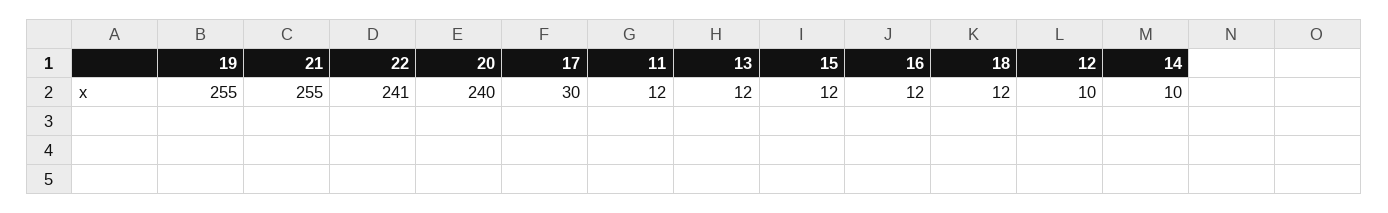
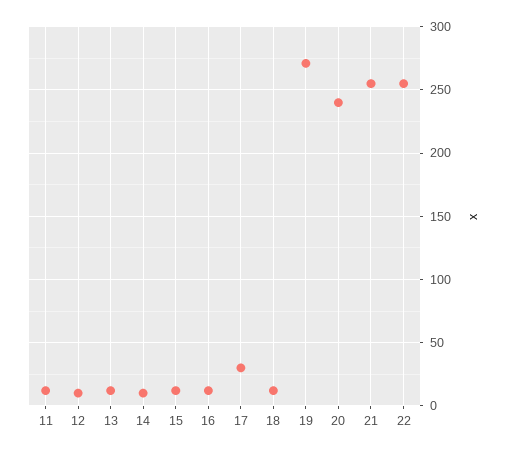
19: 255 -> 270
22: 241 -> 255

